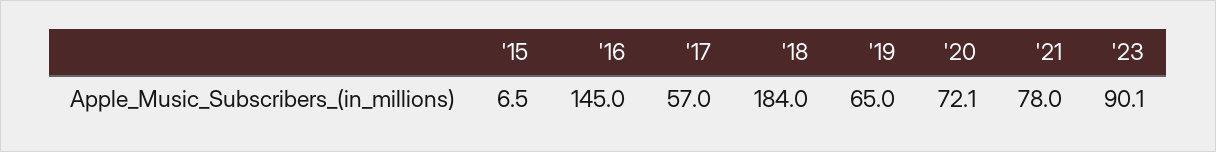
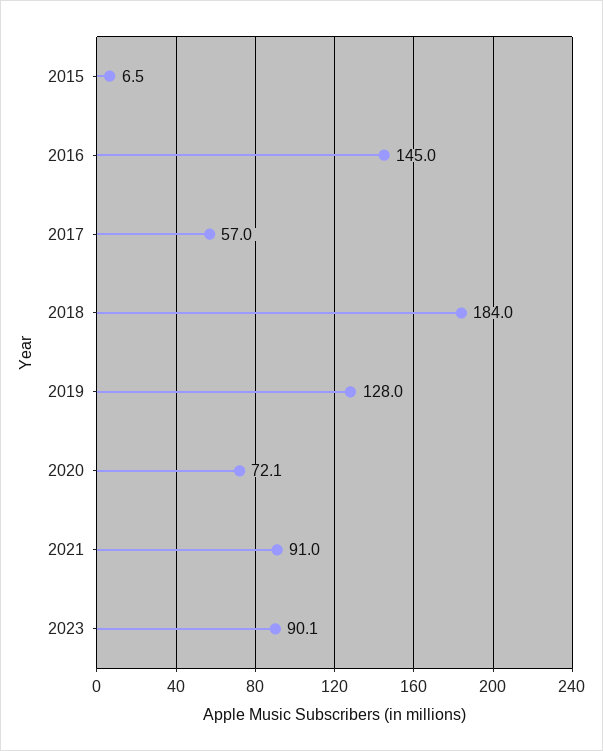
'19: 65 -> 128
'21: 78 -> 91

